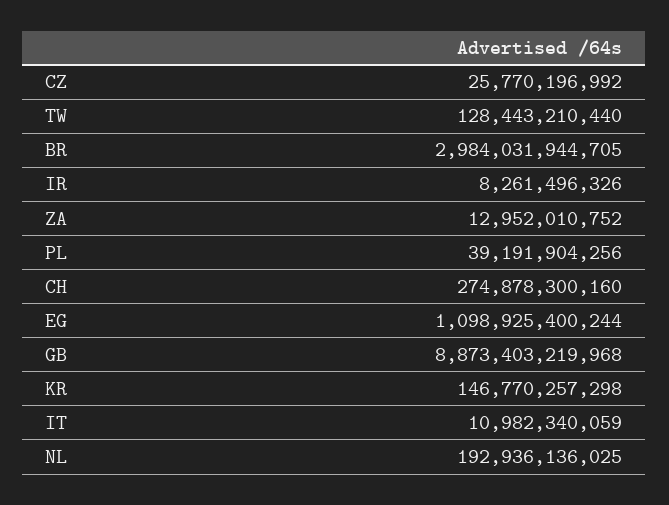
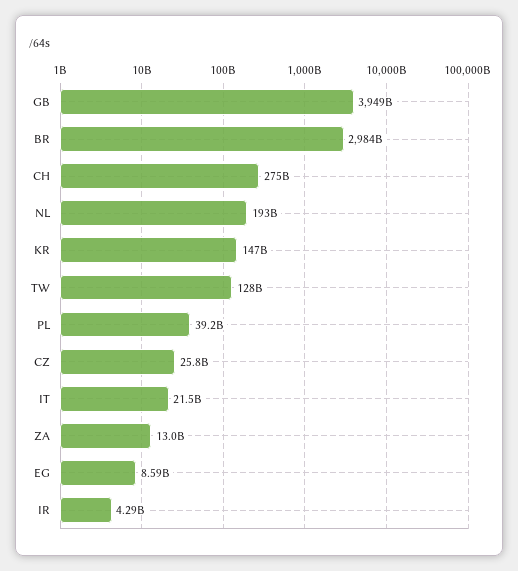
IR: 8261496326 -> 4290000000
EG: 1098925400244 -> 8590000000
GB: 8873403219968 -> 3949000000000
IT: 10982340059 -> 21500000000

